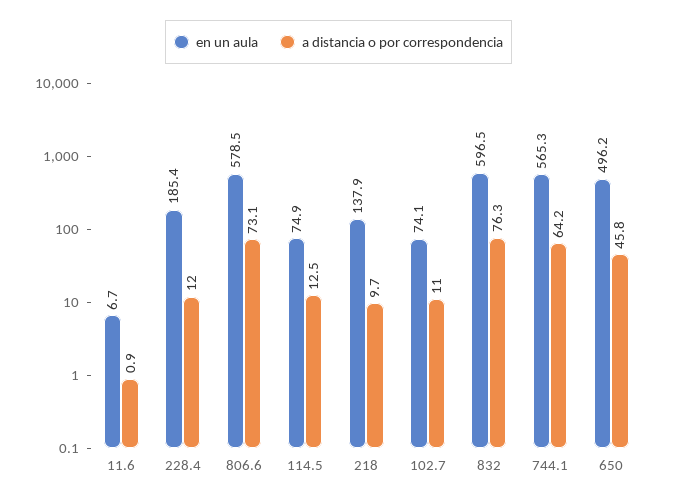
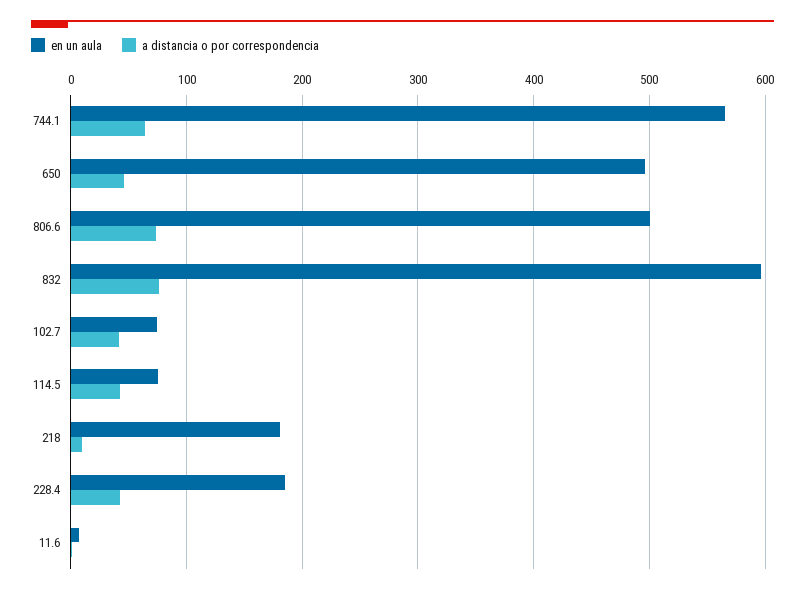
a distancia o por correspondencia, 228.4: 12 -> 40
en un aula, 806.6: 578.5 -> 500
a distancia o por correspondencia, 114.5: 12.5 -> 40
en un aula, 218: 137.9 -> 180
a distancia o por correspondencia, 102.7: 11 -> 40

